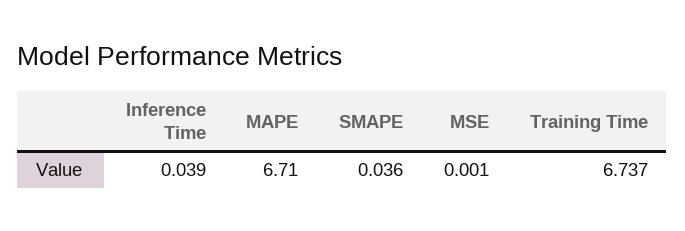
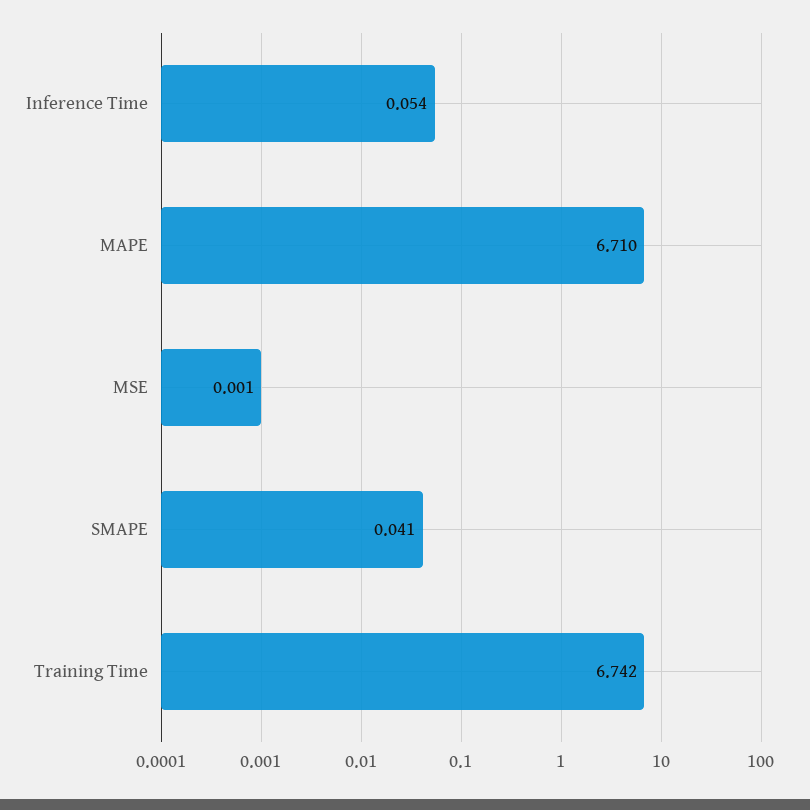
Inference Time: 0.039 -> 0.054
SMAPE: 0.036 -> 0.041
Training Time: 6.737 -> 6.742

